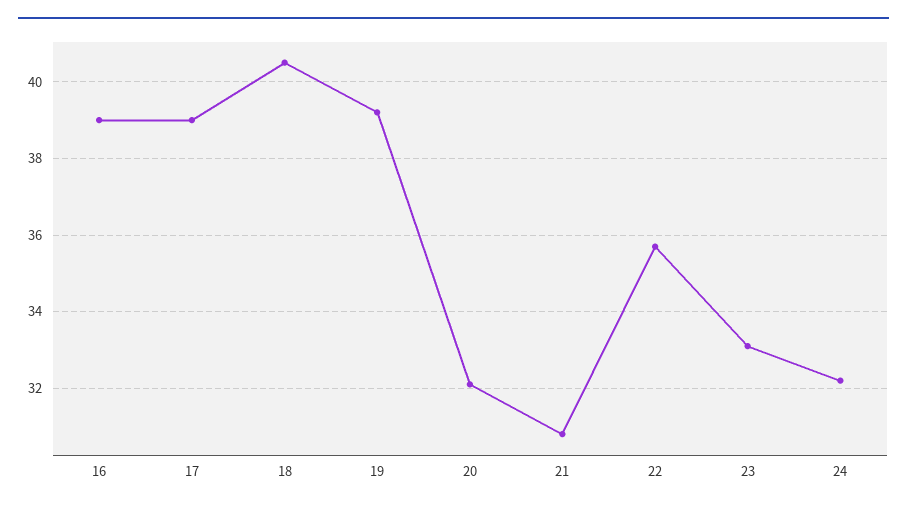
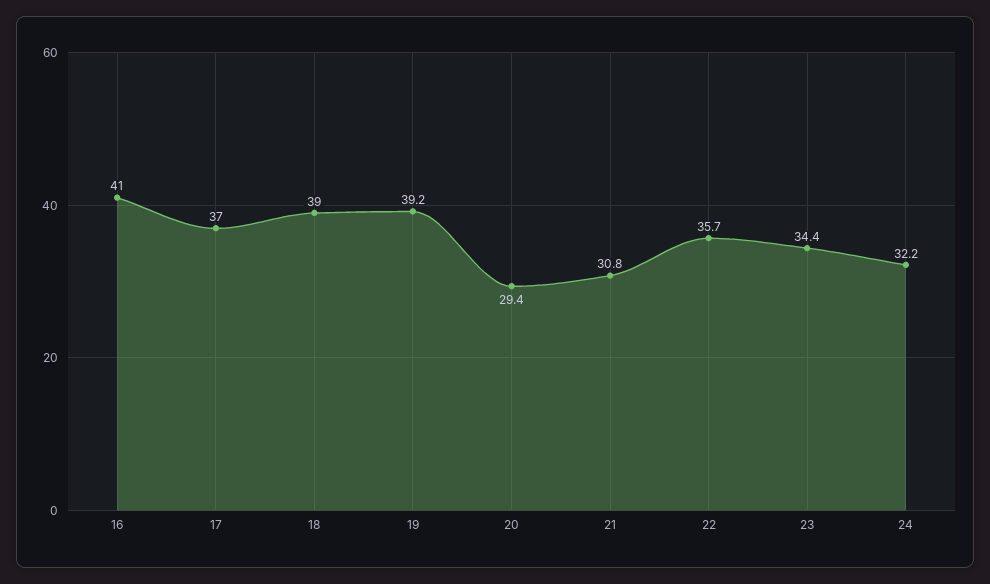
16: 39 -> 41
17: 39 -> 37
18: 40.5 -> 39
20: 32 -> 29.4
23: 33 -> 34.4

